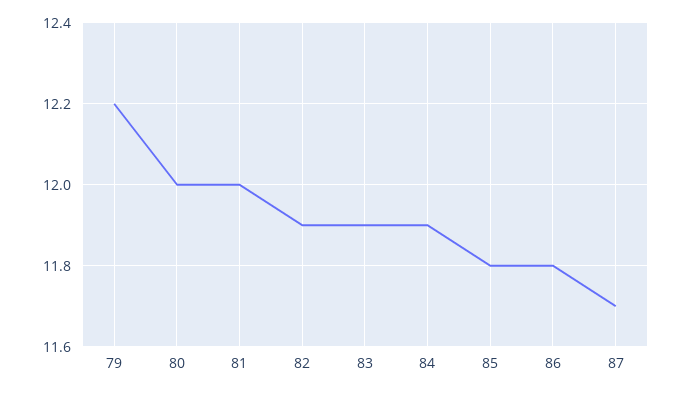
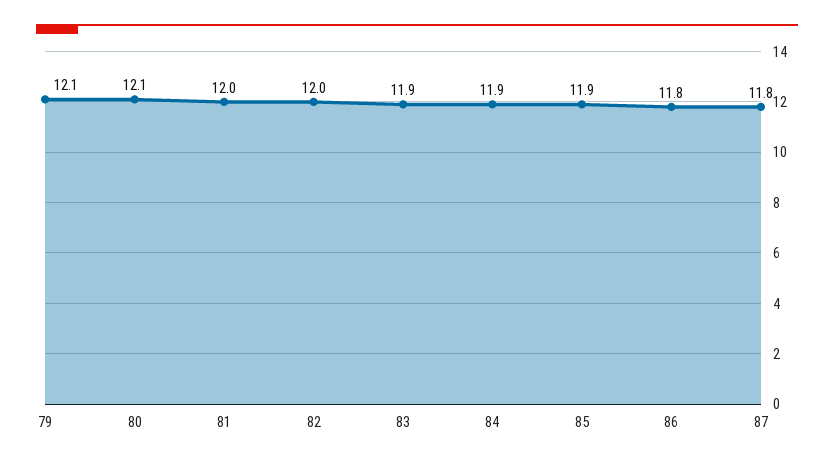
79: 12.2 -> 12.1
80: 12 -> 12.1
82: 11.9 -> 12
85: 11.8 -> 11.9
87: 11.7 -> 11.8

